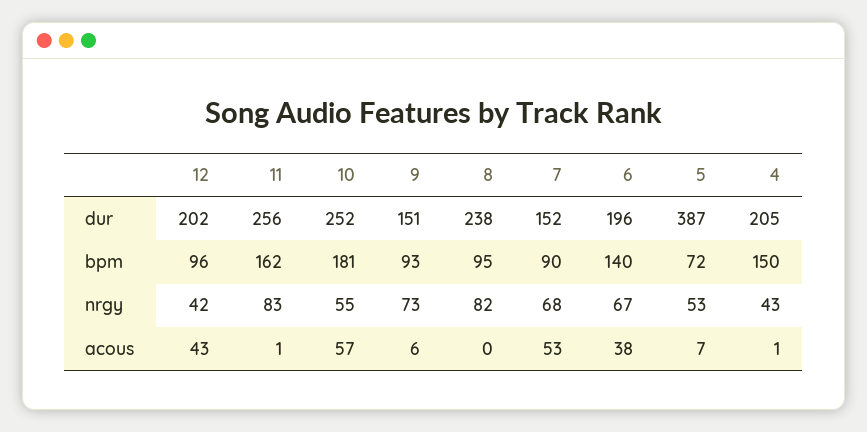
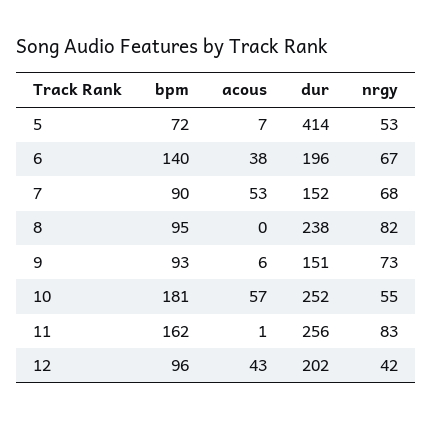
5, dur: 387 -> 414
4, dur: 205 -> none
4, bpm: 150 -> none
4, nrgy: 43 -> none
4, acous: 1 -> none

